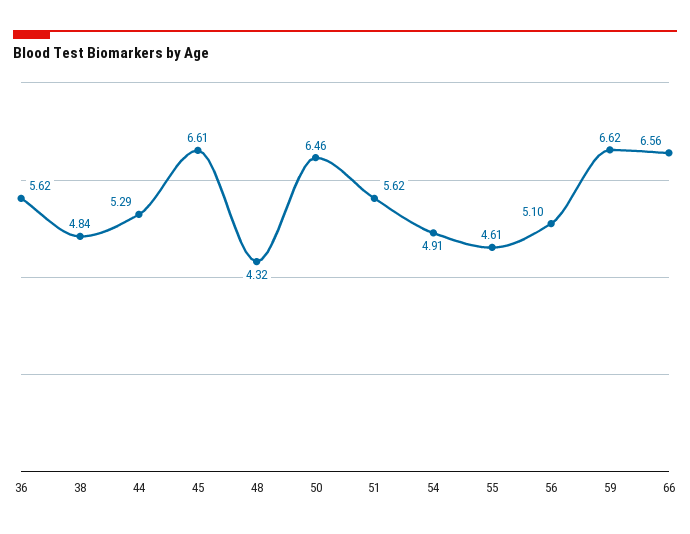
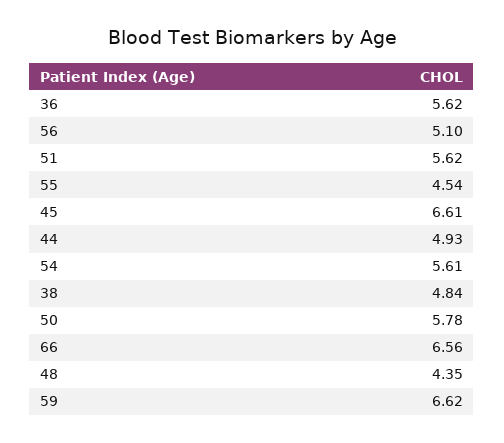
44: 5.29 -> 4.93
48: 4.32 -> 4.35
50: 6.46 -> 5.78
54: 4.91 -> 5.61
55: 4.61 -> 4.54

